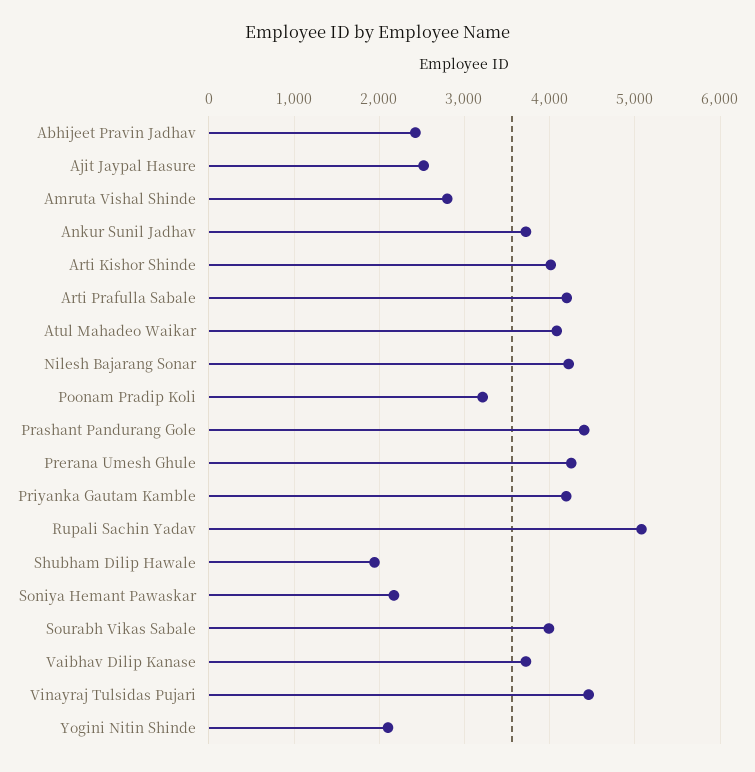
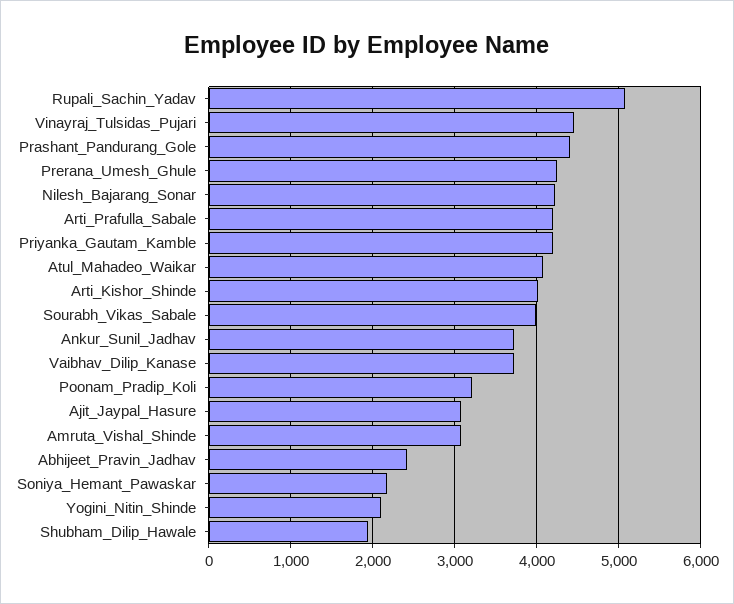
Ajit Jaypal Hasure: 2500 -> 3100
Amruta Vishal Shinde: 2800 -> 3100

